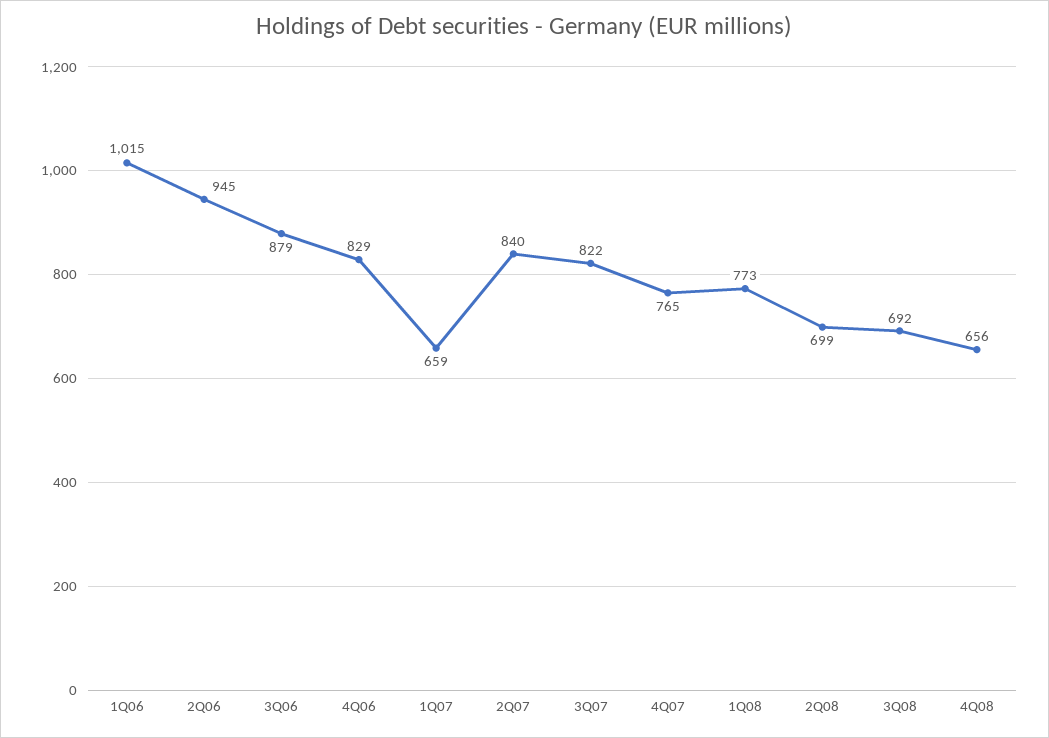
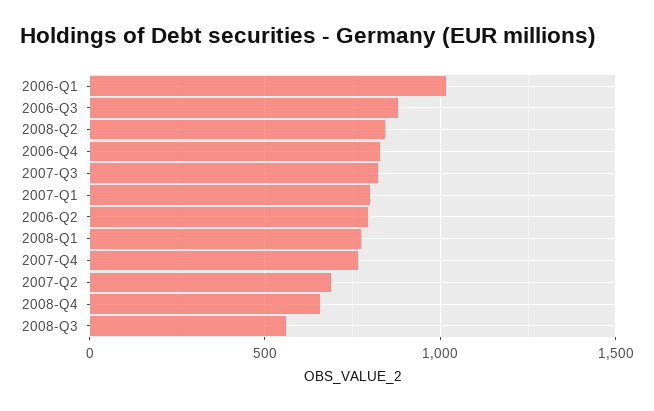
2Q06: 945 -> 800
1Q07: 659 -> 800
2Q07: 840 -> 700
2Q08: 699 -> 850
3Q08: 692 -> 550

